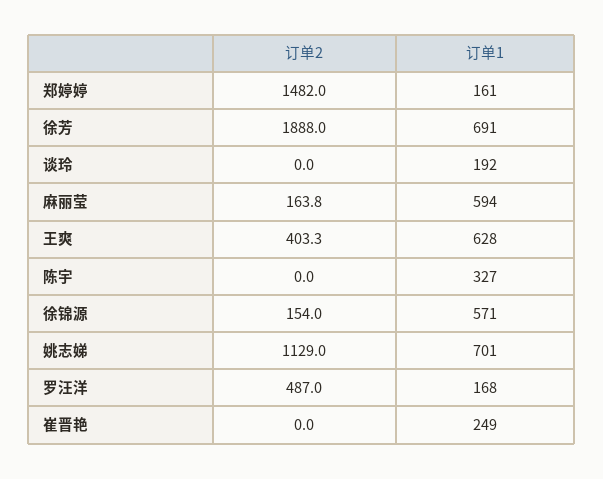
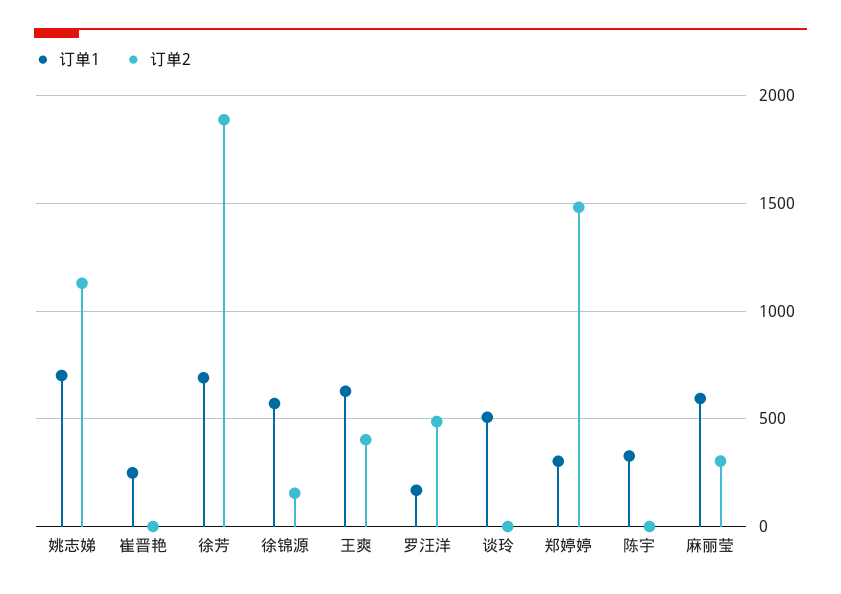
订单1, 郑婷婷: 161 -> 300
订单1, 谈玲: 192 -> 500
订单2, 麻丽莹: 163.8 -> 300

